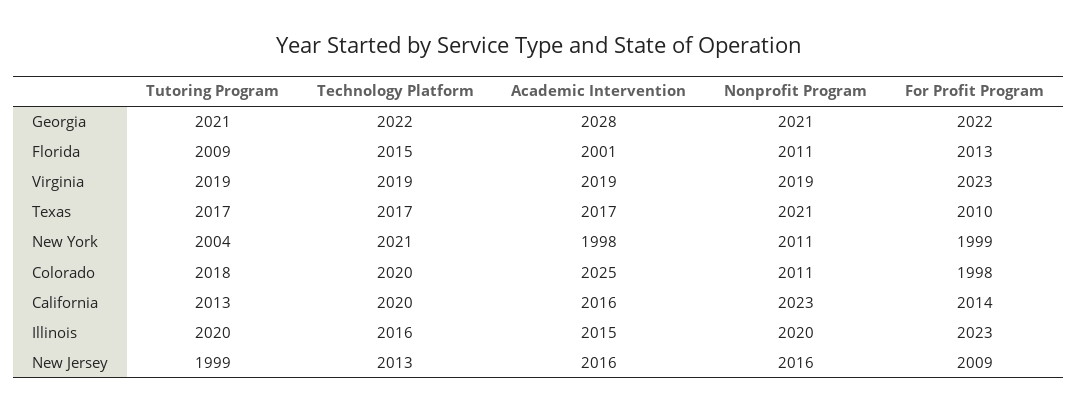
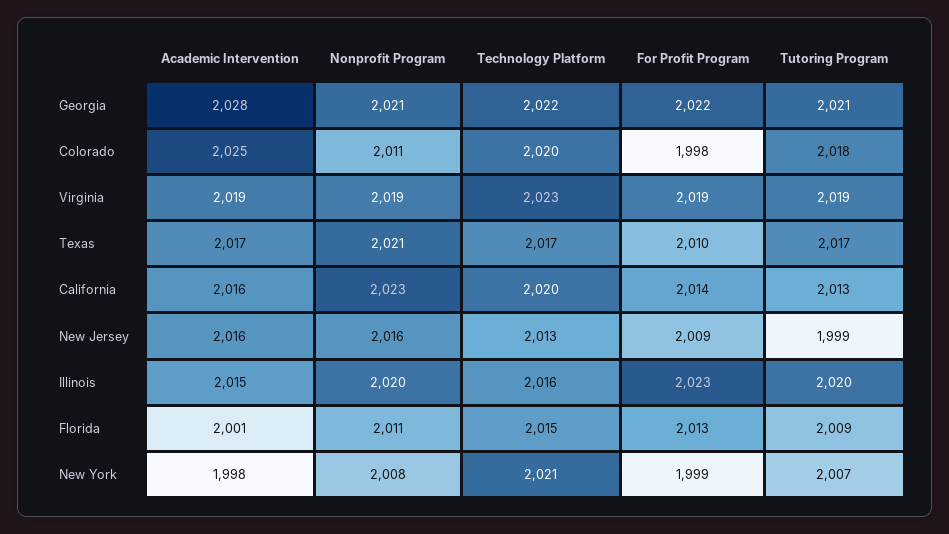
Technology Platform, Virginia: 2019 -> 2023
For Profit Program, Virginia: 2023 -> 2019
Tutoring Program, New York: 2004 -> 2007
Nonprofit Program, New York: 2011 -> 2008

